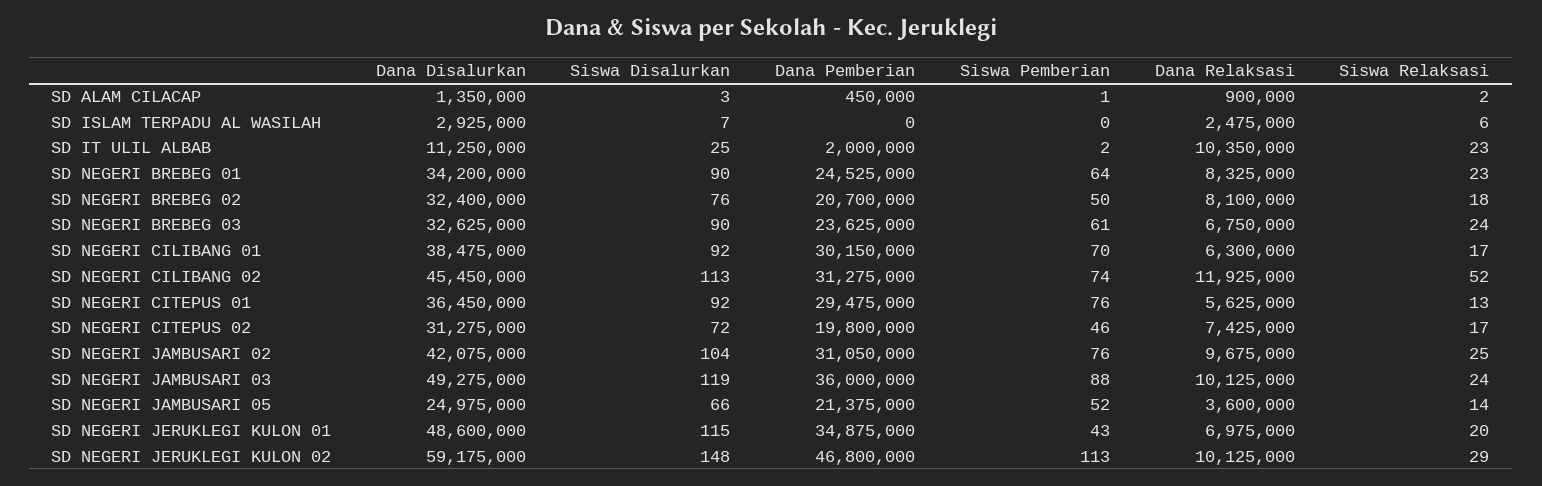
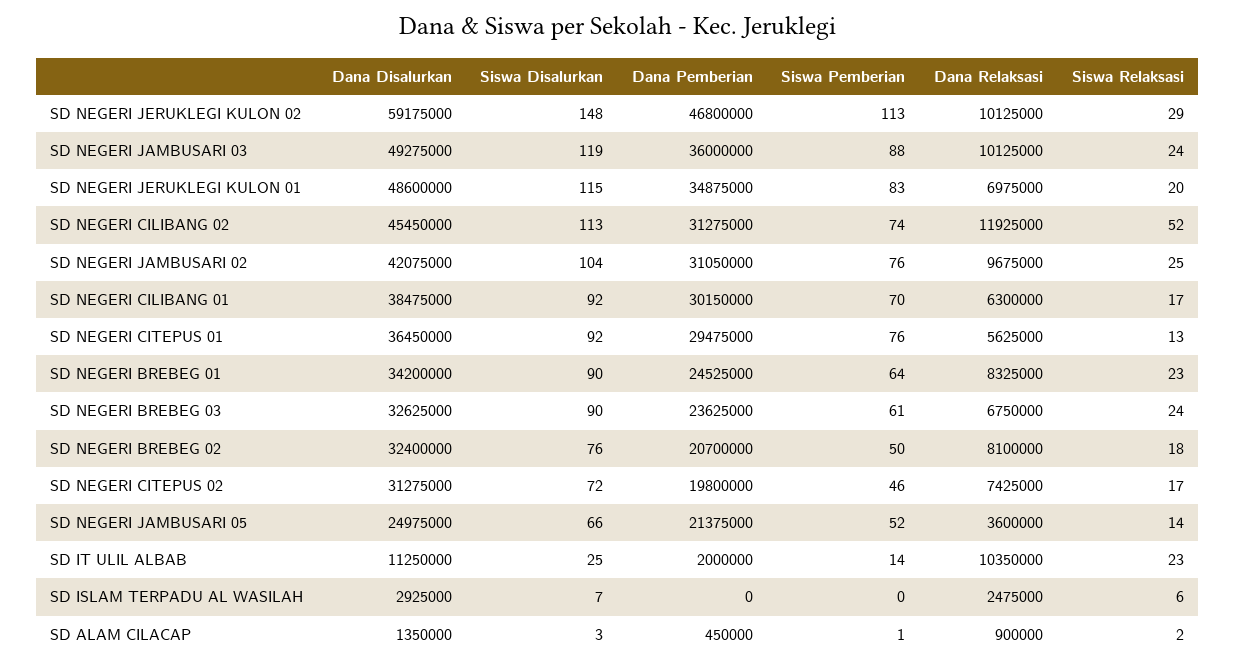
Siswa Pemberian, SD IT ULIL ALBAB: 2 -> 14
Siswa Pemberian, SD NEGERI JERUKLEGI KULON 01: 43 -> 83

